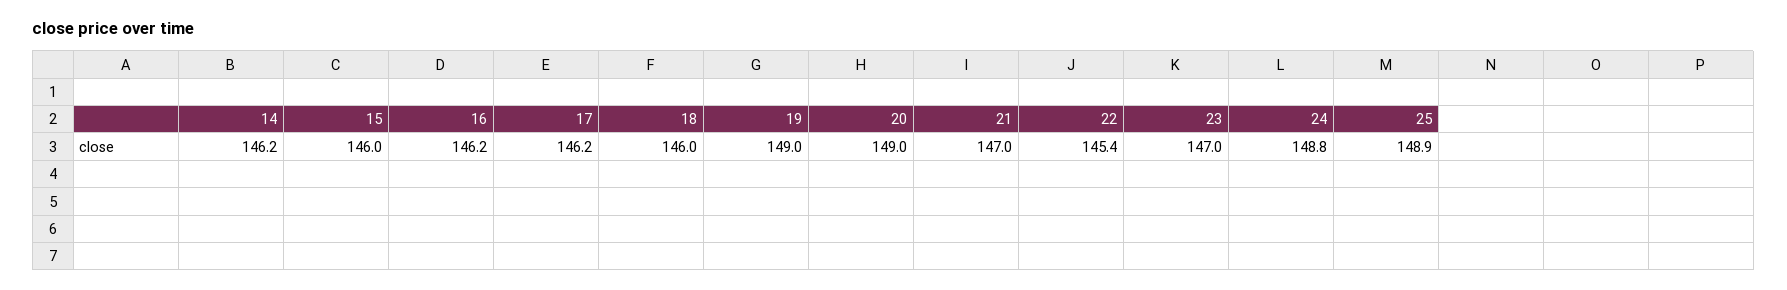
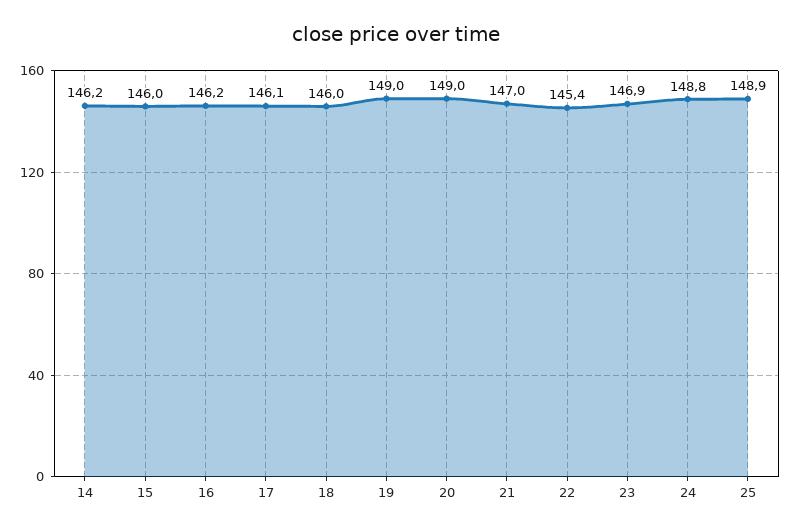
17: 146.2 -> 146.1
23: 147 -> 146.9

